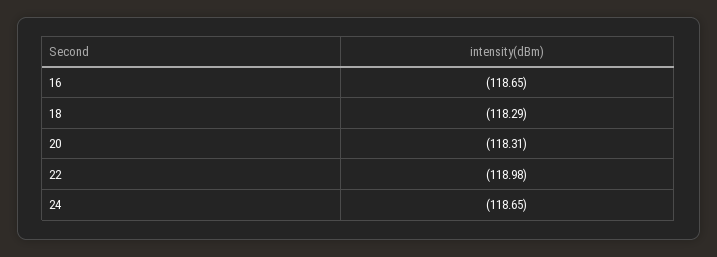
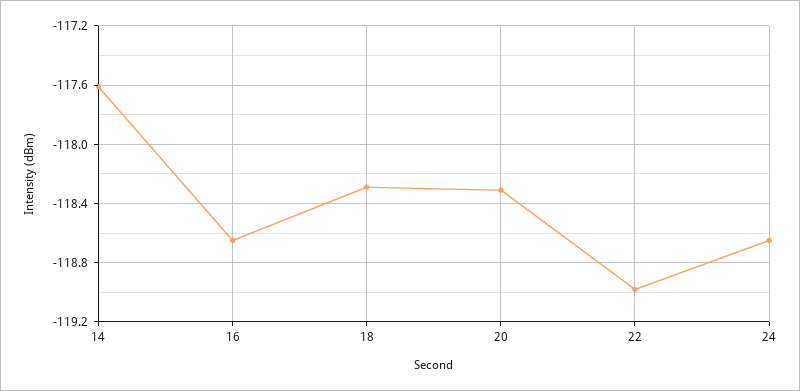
14: none -> -117.6

